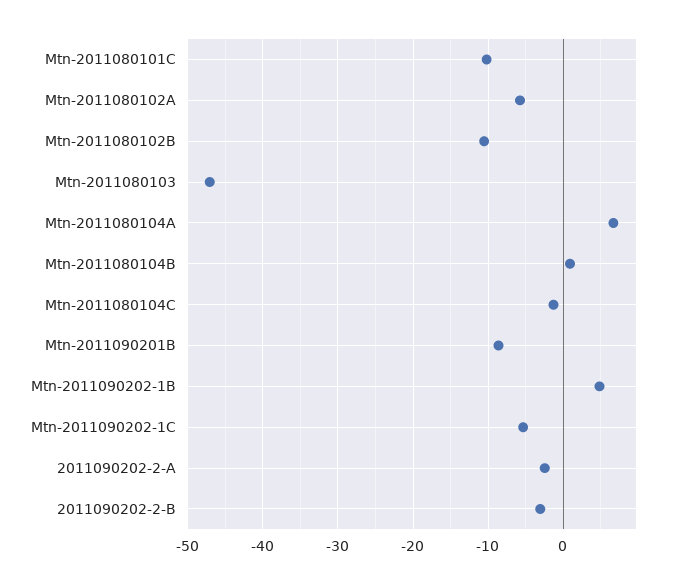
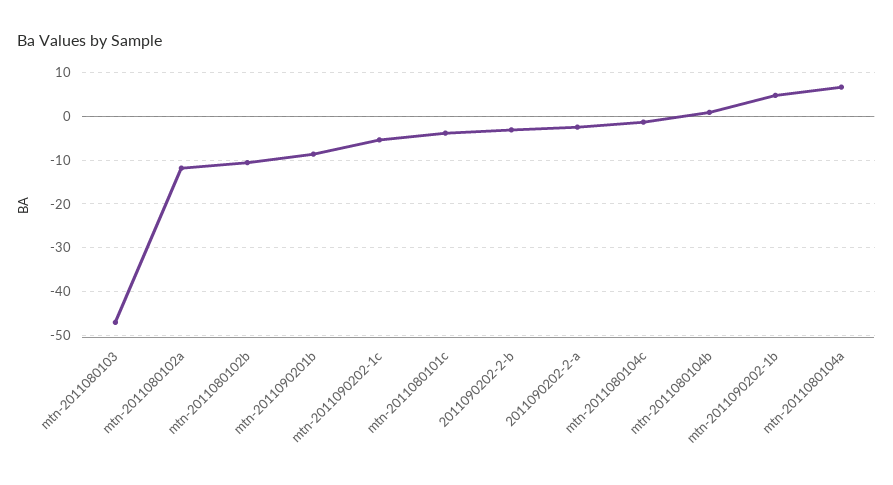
Mtn-2011080101C: -10 -> -4
Mtn-2011080102A: -6 -> -12

